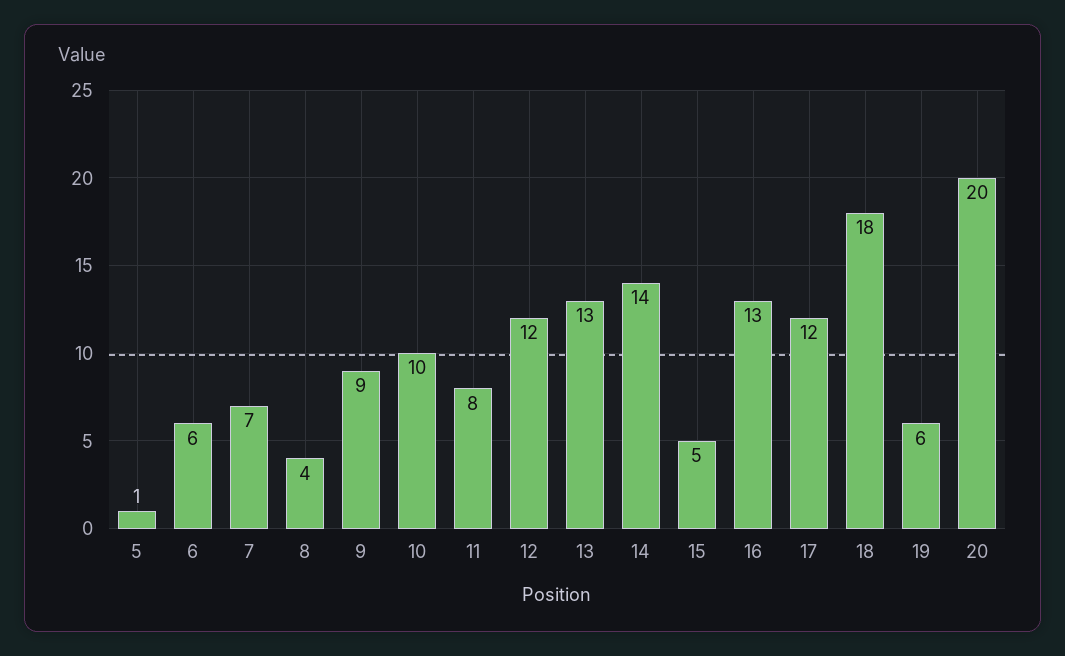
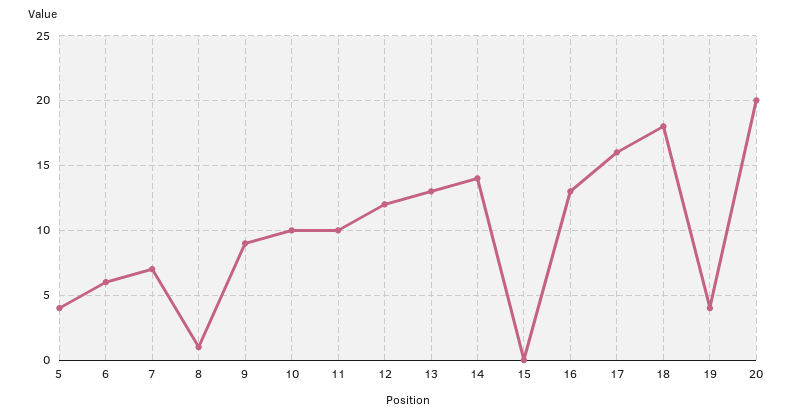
5: 1 -> 4
8: 4 -> 1
11: 8 -> 10
15: 5 -> 0
17: 12 -> 16
19: 6 -> 4

